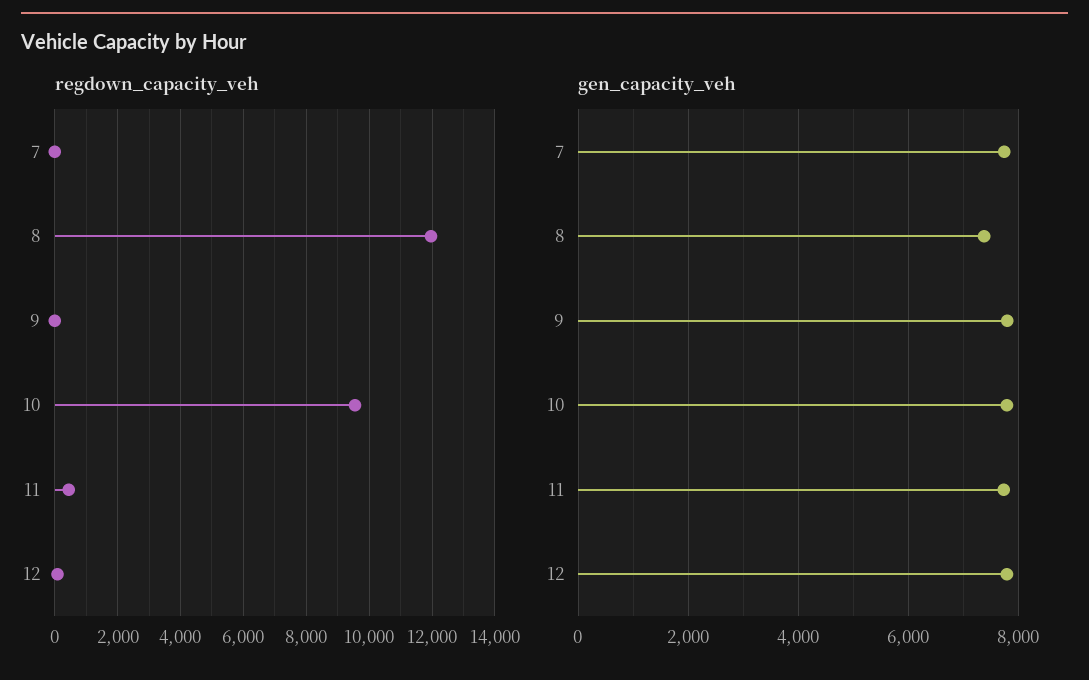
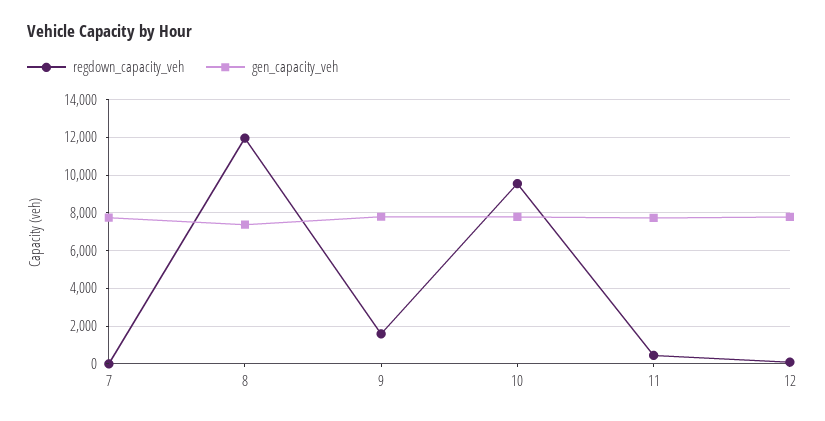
regdown_capacity_veh, 9: 0 -> 1500

